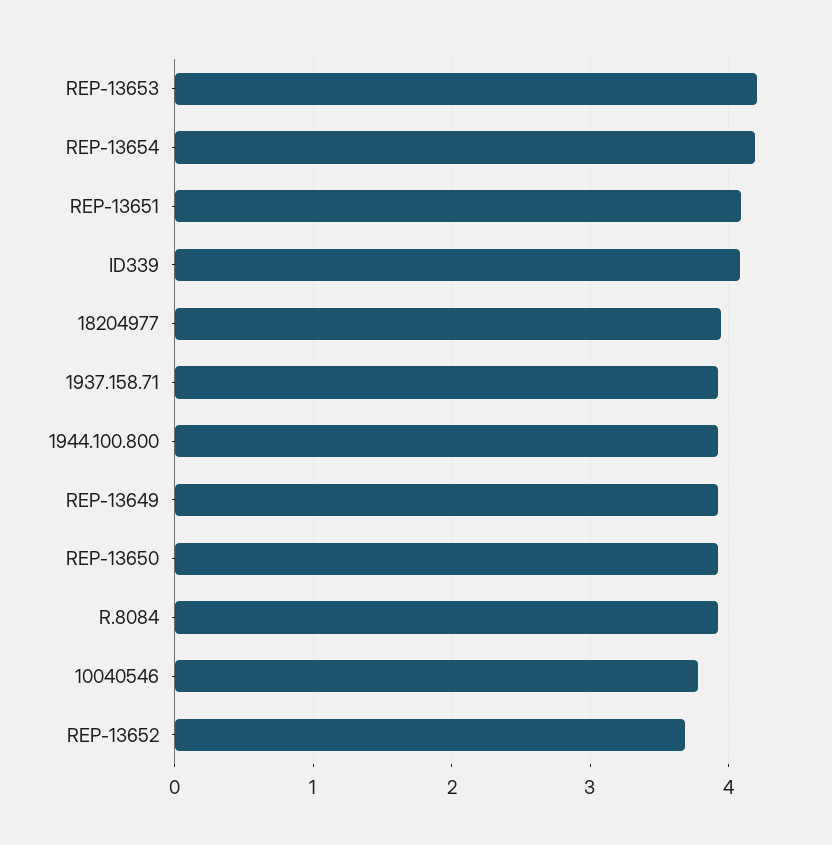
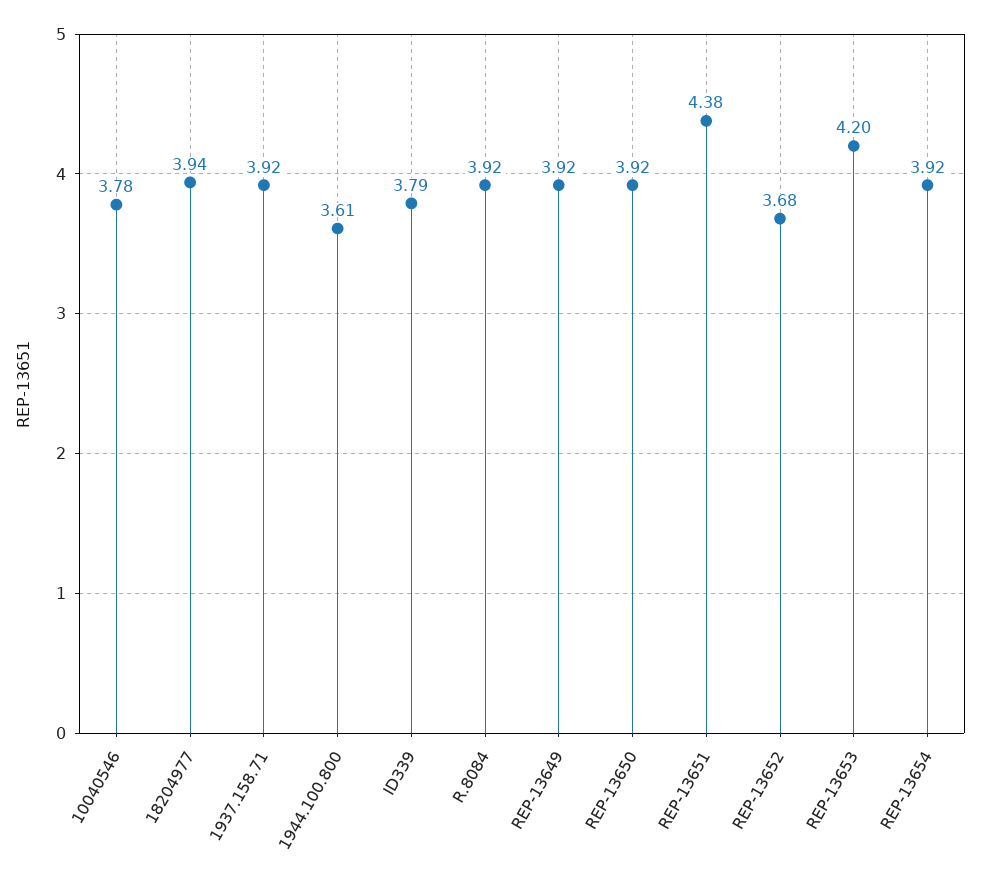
REP-13654: 4.2 -> 3.92
REP-13651: 4.1 -> 4.38
ID339: 4.1 -> 3.79
1944.100.800: 3.9 -> 3.61

